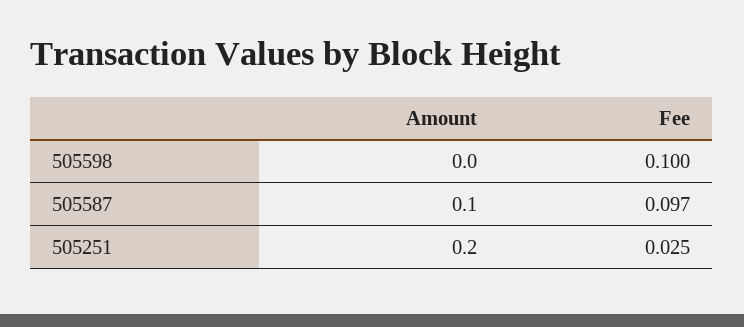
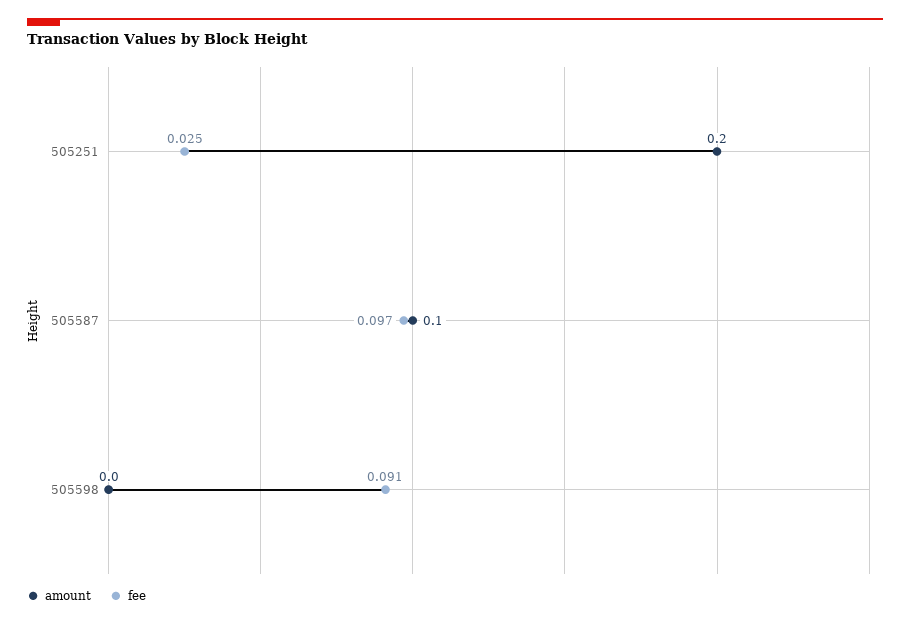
Fee, 505598: 0.1 -> 0.091

